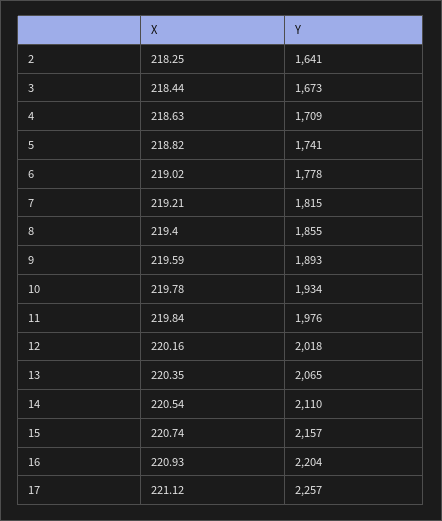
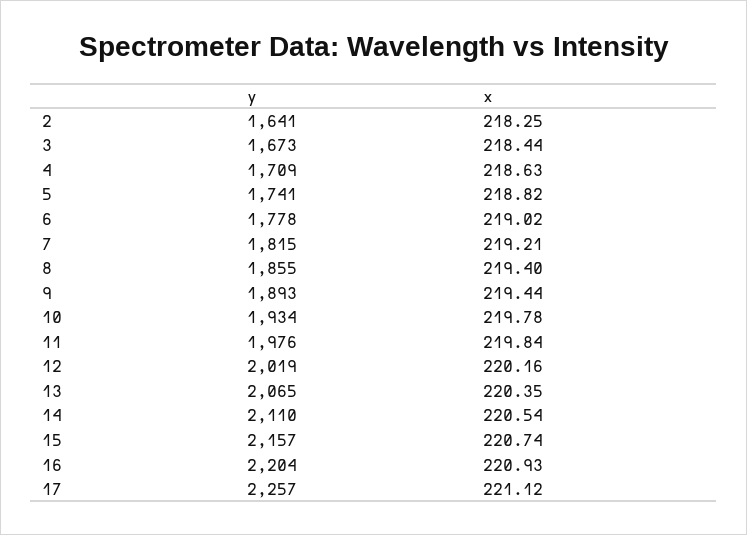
X, 9: 219.59 -> 219.44
Y, 12: 2018 -> 2019

